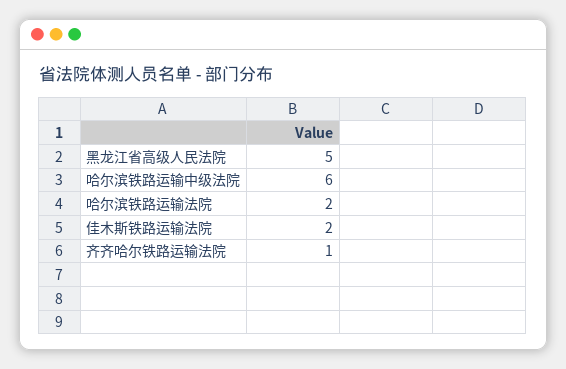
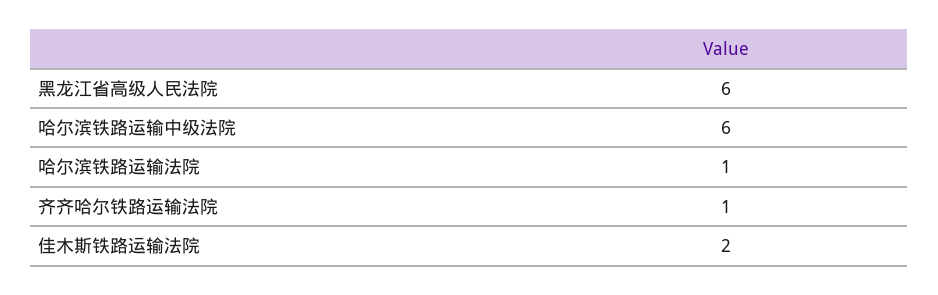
黑龙江省高级人民法院: 5 -> 6
哈尔滨铁路运输法院: 2 -> 1

